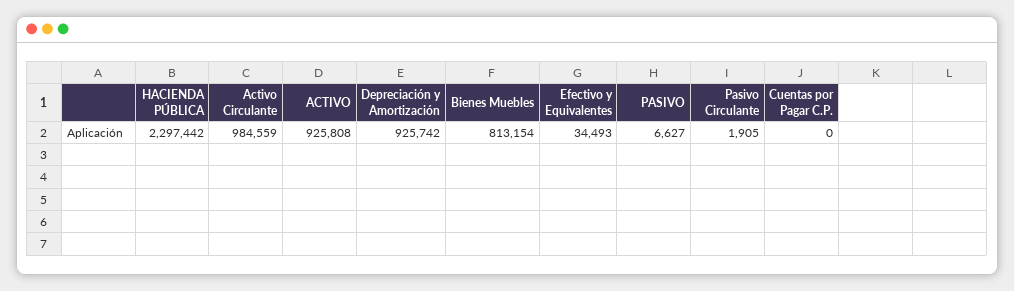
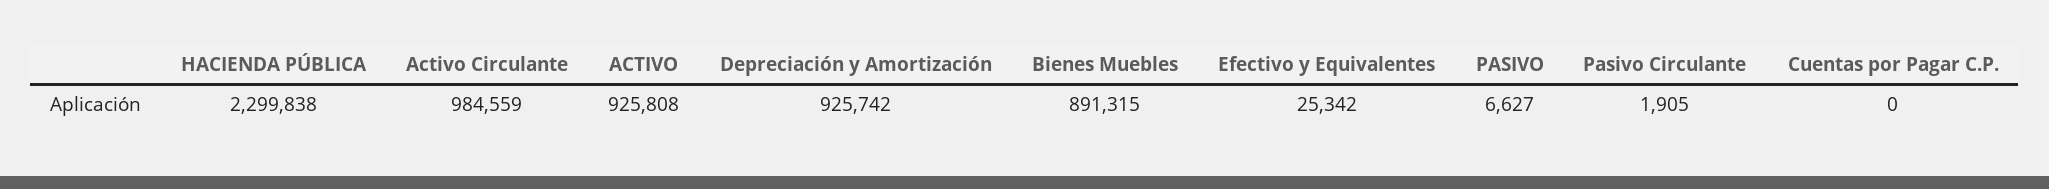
HACIENDA PÚBLICA: 2297442 -> 2299838
Bienes Muebles: 813154 -> 891315
Efectivo y Equivalentes: 34493 -> 25342

